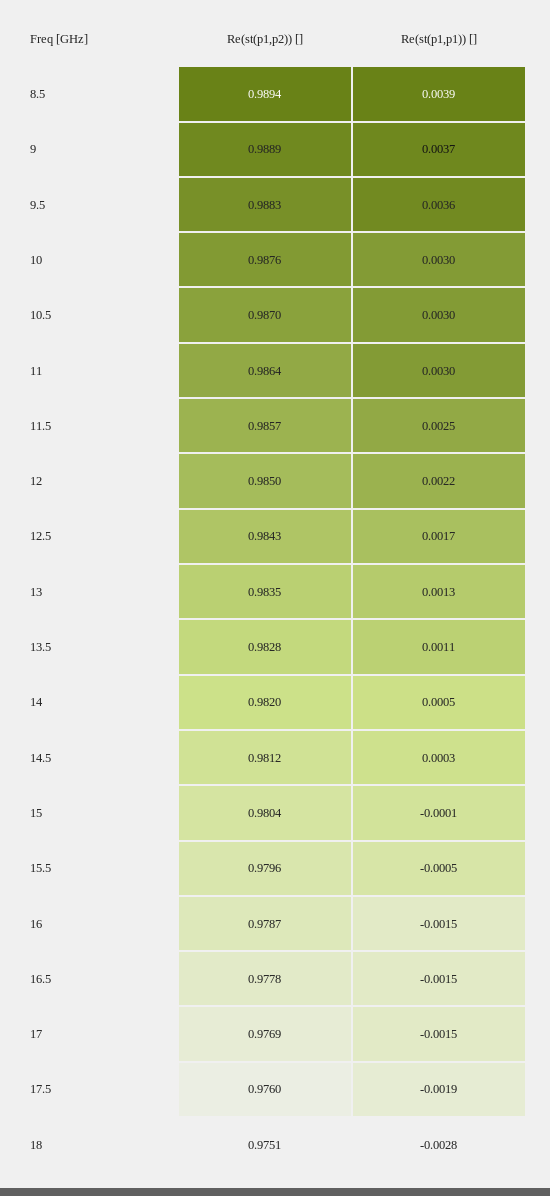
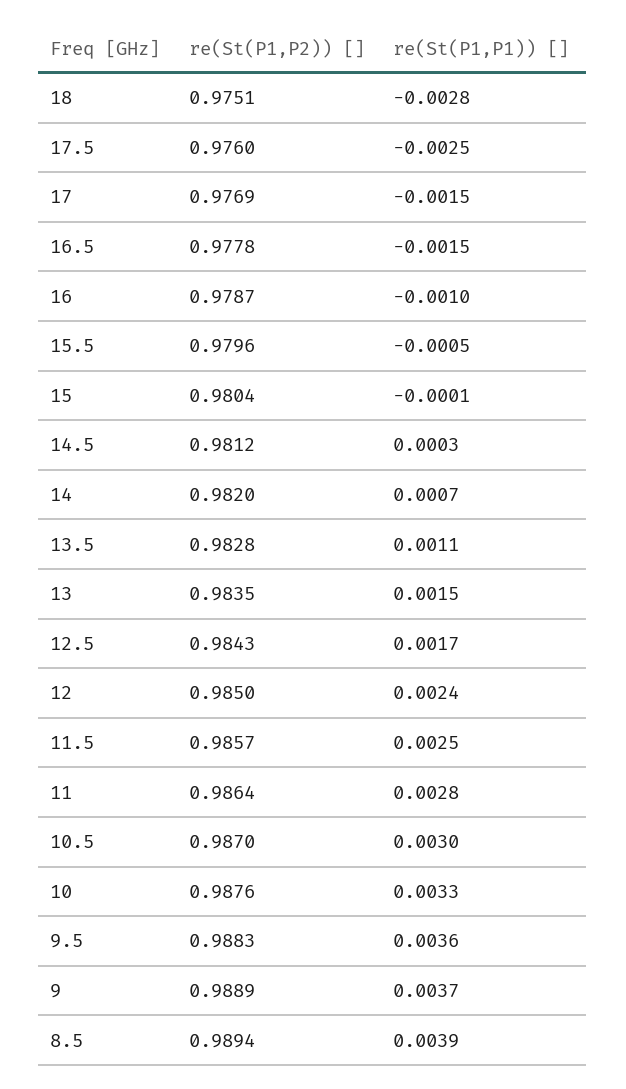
Re(st(p1,p1)) [], 10: 0.003 -> 0.0033
Re(st(p1,p1)) [], 11: 0.003 -> 0.0028
Re(st(p1,p1)) [], 12: 0.0022 -> 0.0024
Re(st(p1,p1)) [], 13: 0.0013 -> 0.0015
Re(st(p1,p1)) [], 14: 0.0005 -> 0.0007
Re(st(p1,p1)) [], 16: -0.0015 -> -0.001
Re(st(p1,p1)) [], 17.5: -0.0019 -> -0.0025

